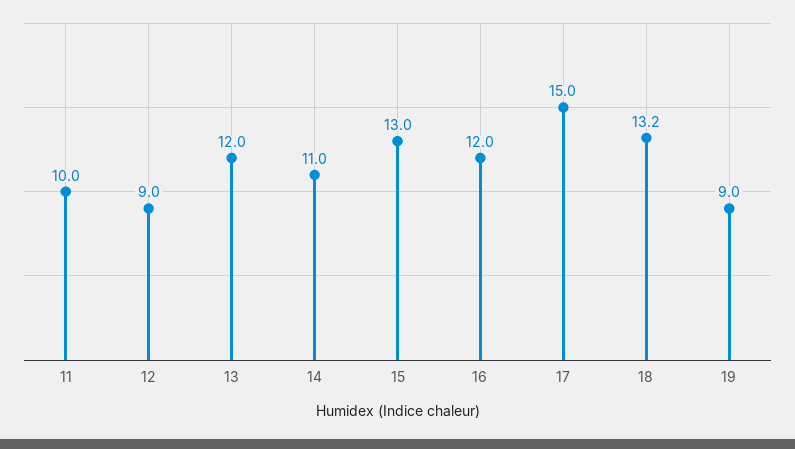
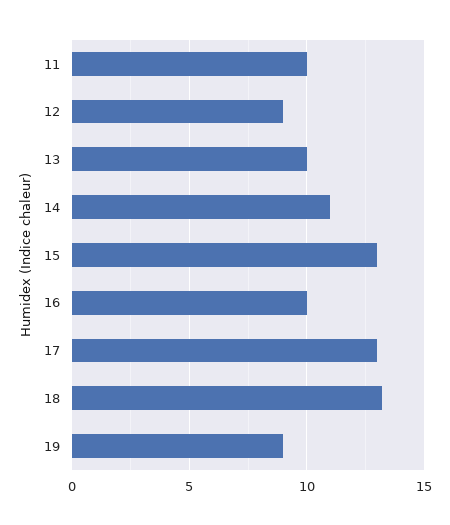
13: 12 -> 10
16: 12 -> 10
17: 15 -> 13

